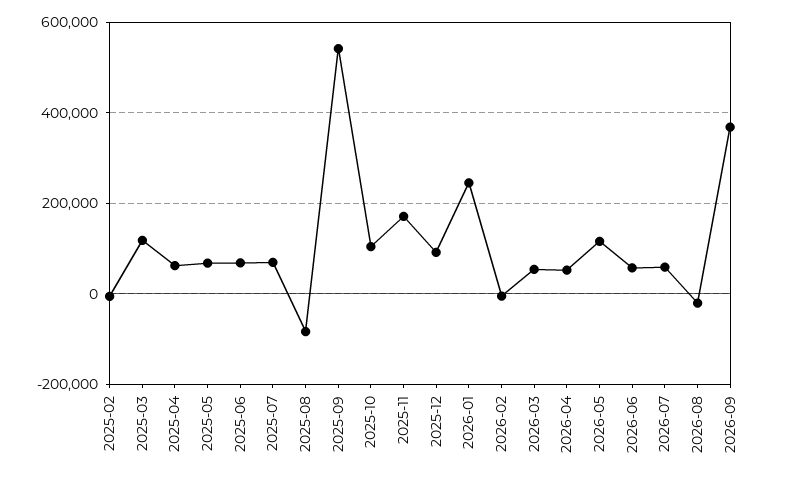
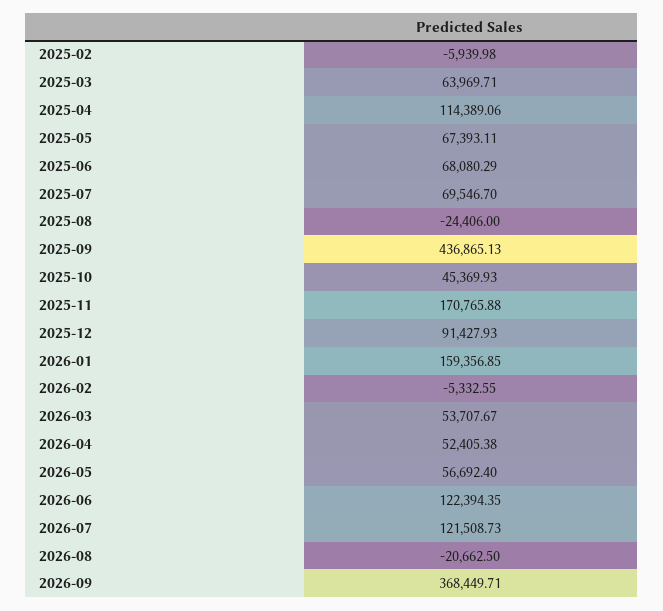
2025-03: 120000 -> 63969.71
2025-04: 60000 -> 114389.06
2025-08: -80000 -> -24406
2025-09: 540000 -> 436865.13
2025-10: 100000 -> 45369.93
2026-01: 240000 -> 159356.85
2026-05: 120000 -> 56692.4
2026-06: 60000 -> 122394.35
2026-07: 60000 -> 121508.73

